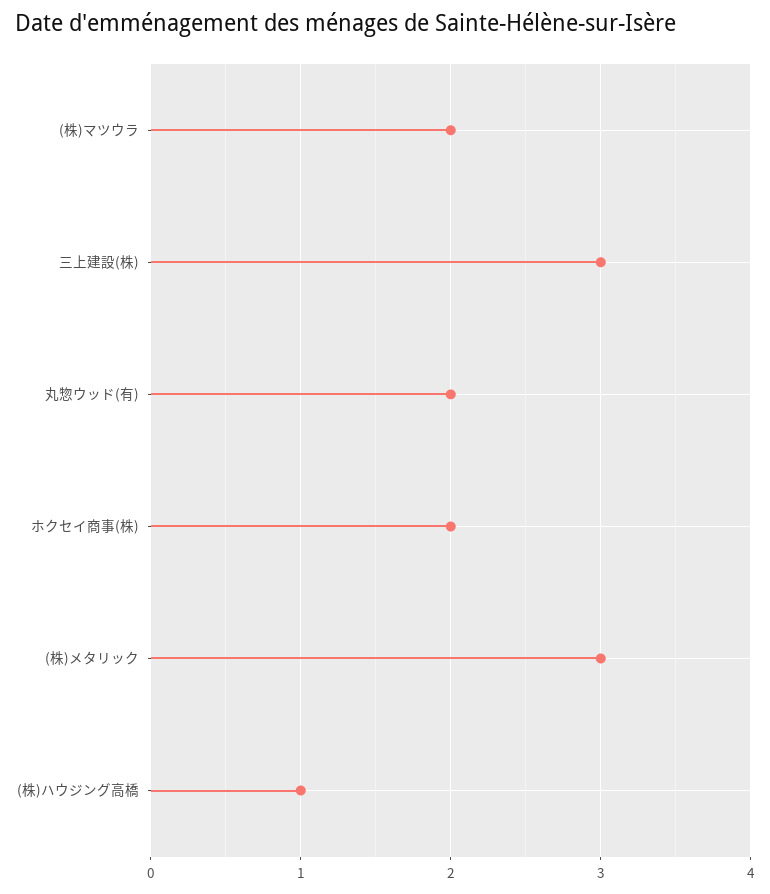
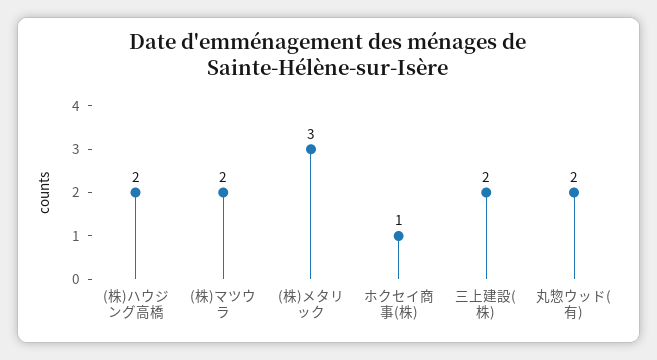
三上建設(株): 3 -> 2
ホクセイ商事(株): 2 -> 1
(株)ハウジング高橋: 1 -> 2

